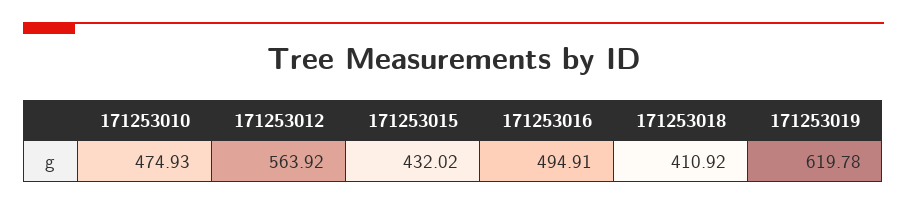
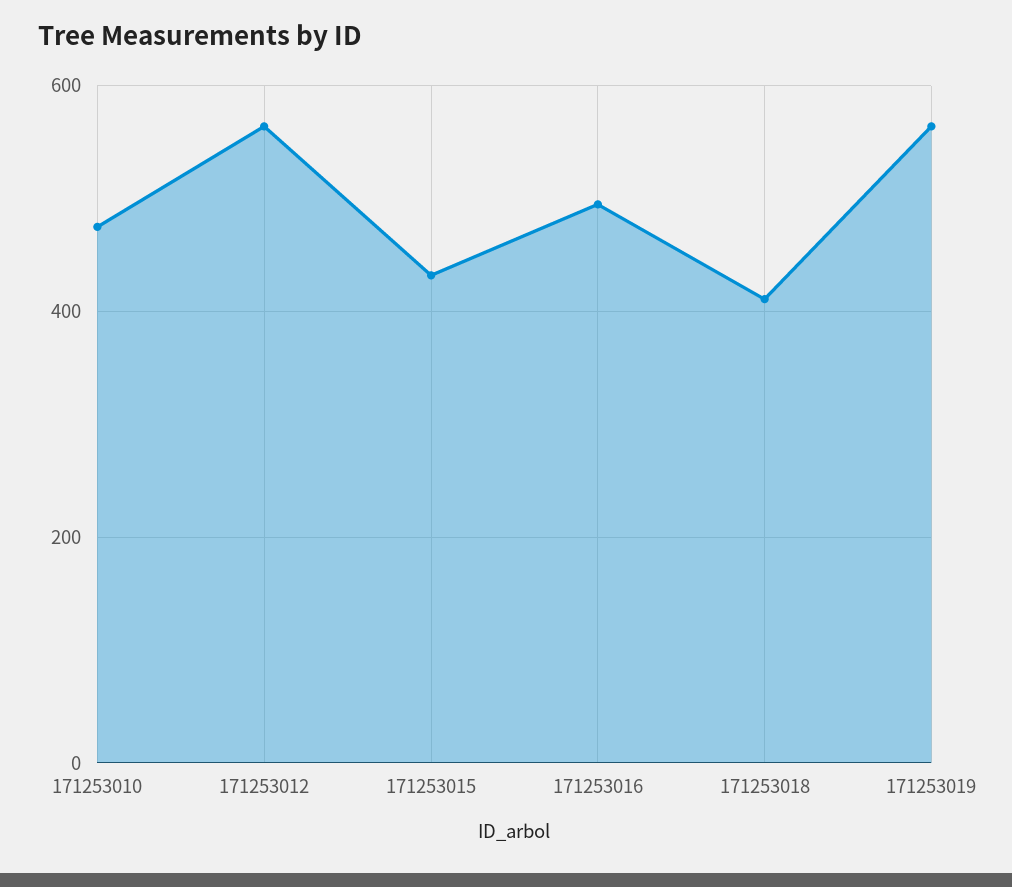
171253019: 619.78 -> 560

